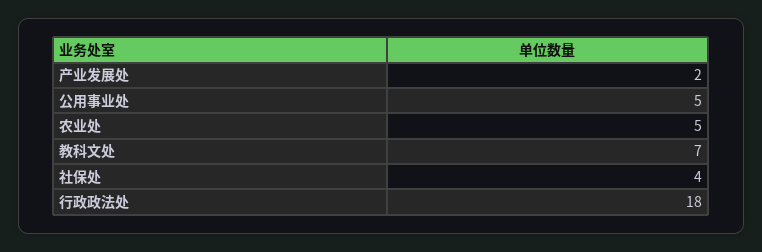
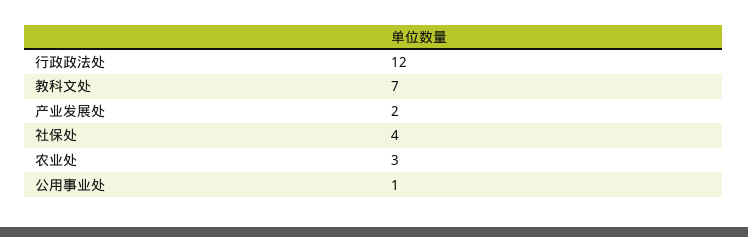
公用事业处: 5 -> 1
农业处: 5 -> 3
行政政法处: 18 -> 12

